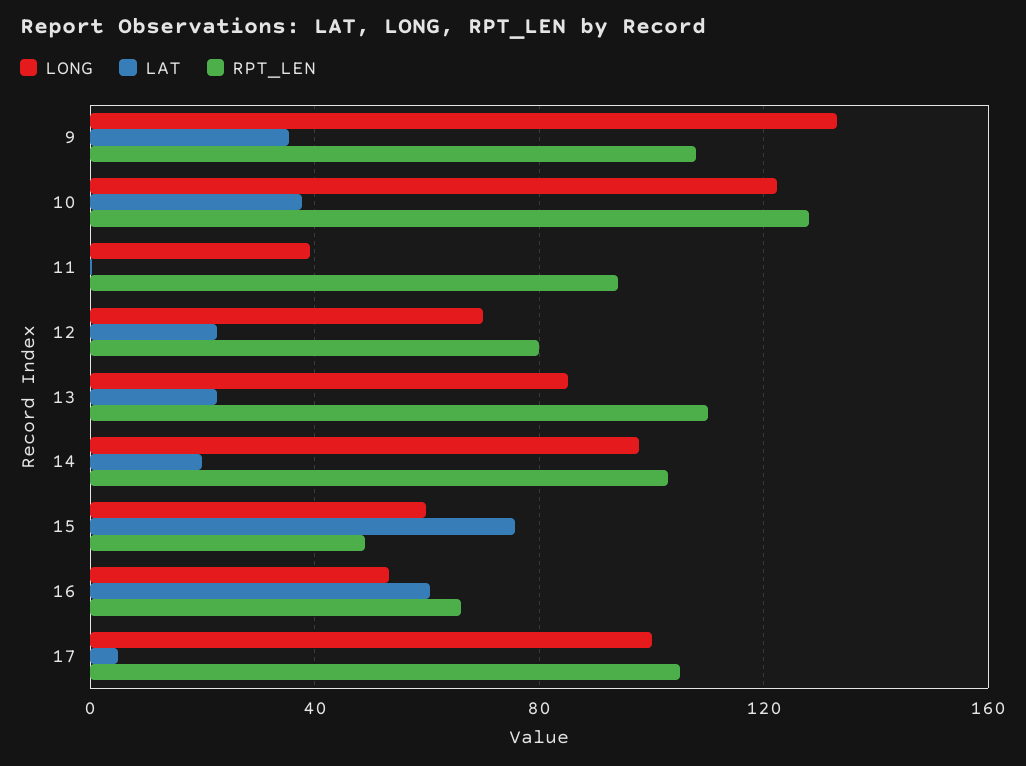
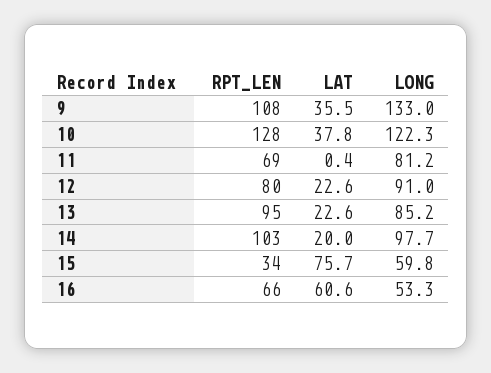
LONG, 11: 40 -> 81.2
RPT_LEN, 11: 95 -> 69
LONG, 12: 70 -> 91
RPT_LEN, 13: 110 -> 95
RPT_LEN, 15: 50 -> 34
LONG, 17: 100 -> none
LAT, 17: 5 -> none
RPT_LEN, 17: 105 -> none

